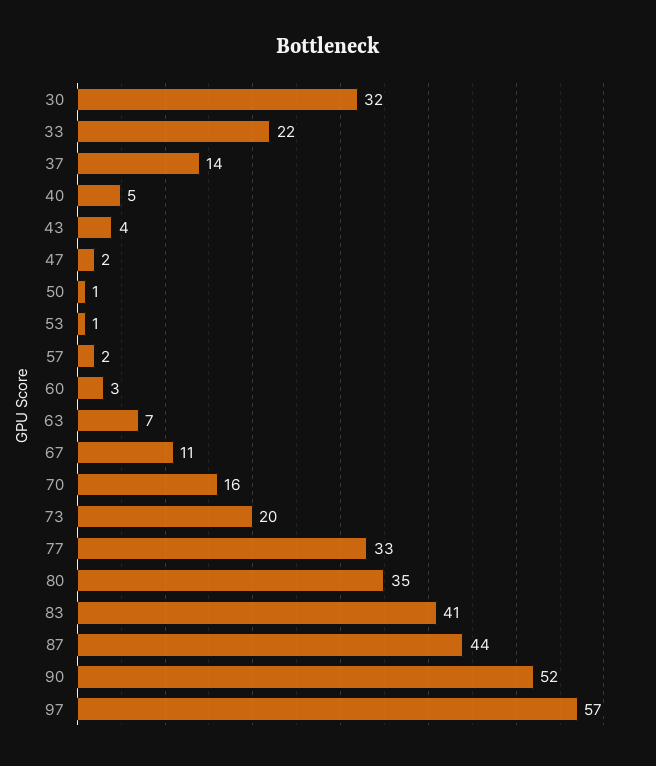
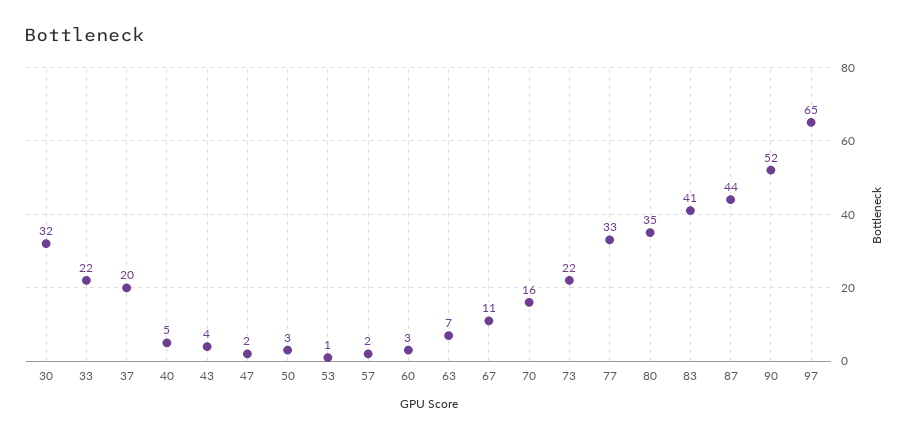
37: 14 -> 20
50: 1 -> 3
73: 20 -> 22
97: 57 -> 65

